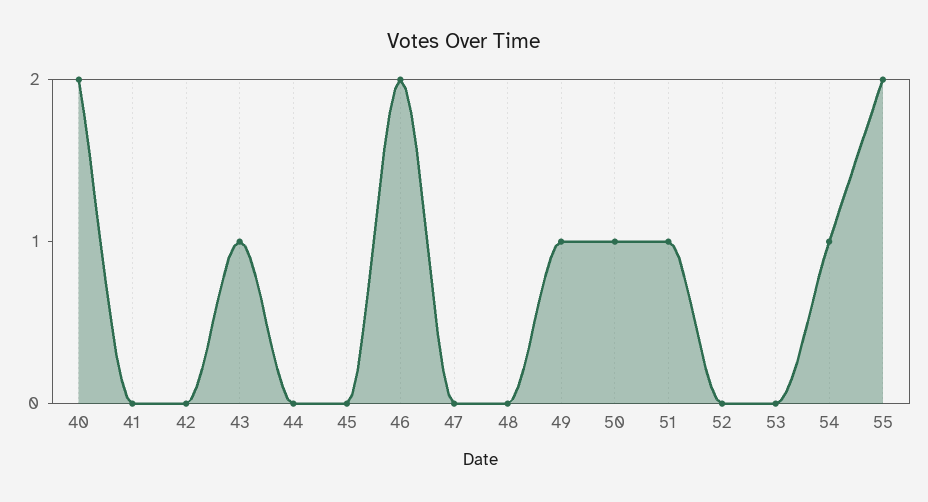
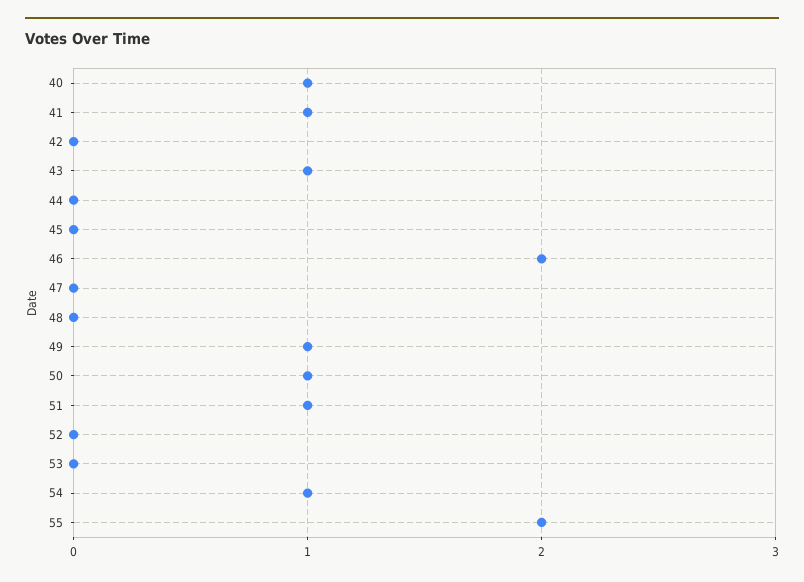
40: 2 -> 1
41: 0 -> 1

